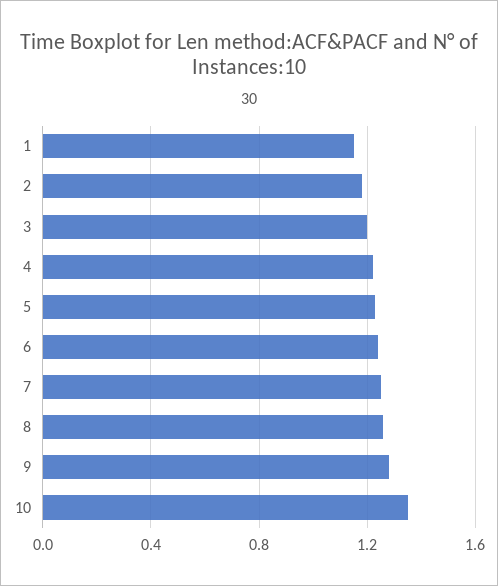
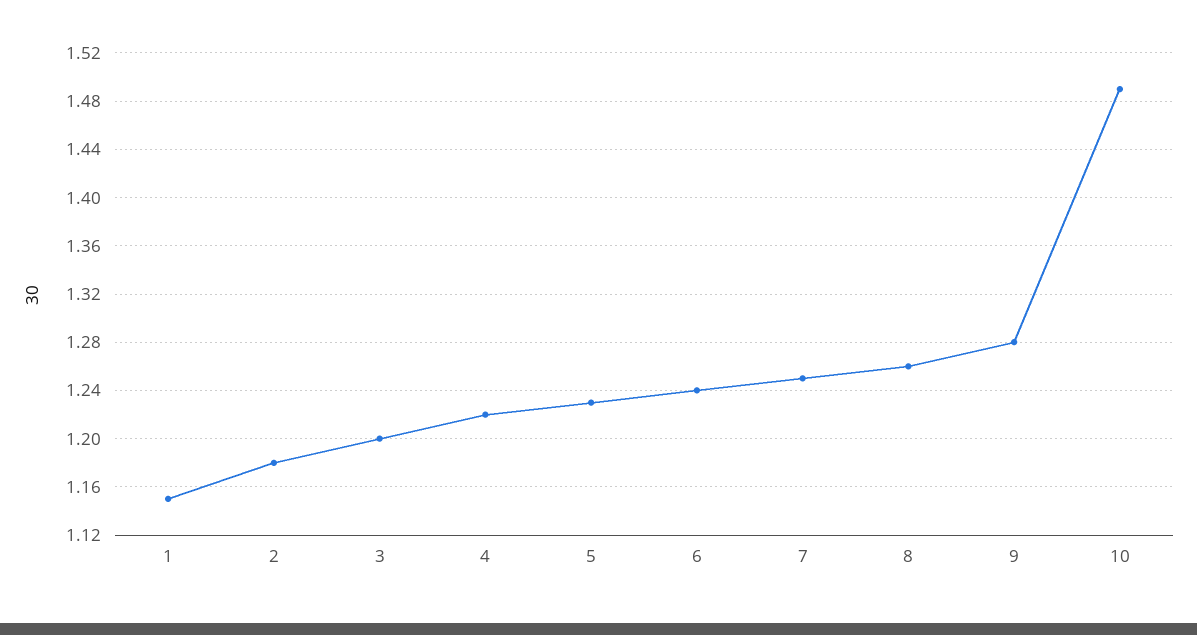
10: 1.35 -> 1.49

